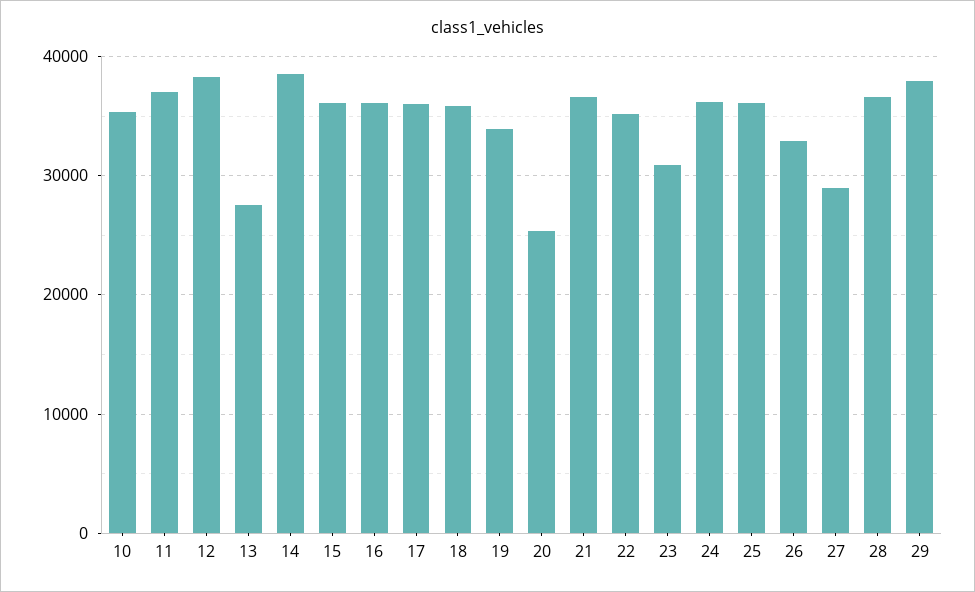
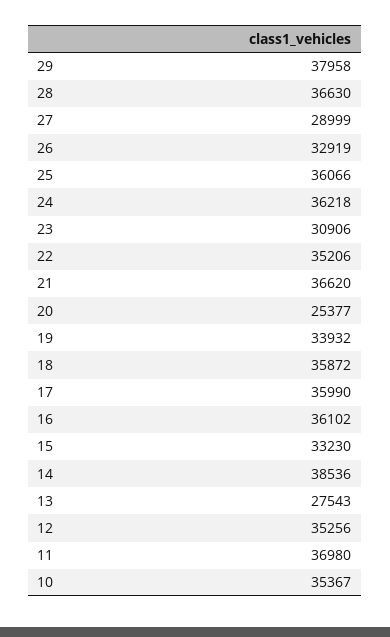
12: 38000 -> 35256
15: 36000 -> 33230

